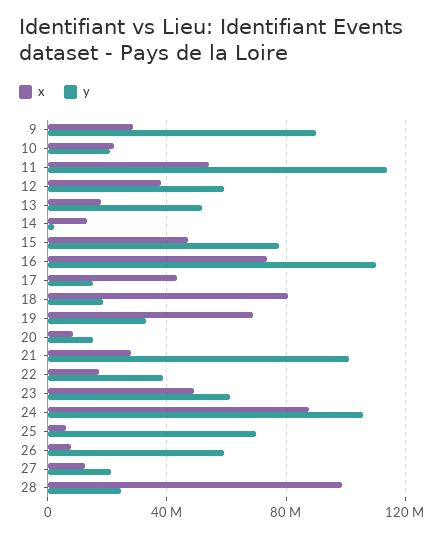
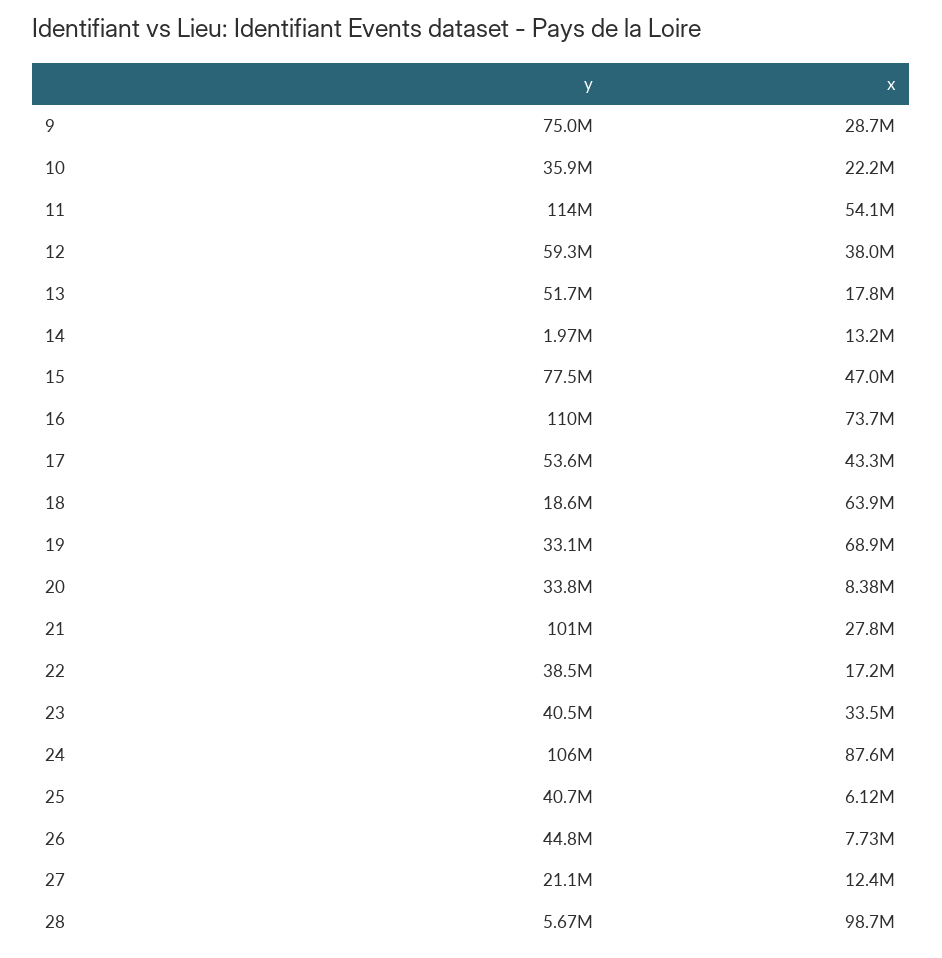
y, 9: 90000000 -> 75000000
y, 10: 20000000 -> 35900000
y, 17: 15000000 -> 53600000
x, 18: 80000000 -> 63900000
y, 20: 15000000 -> 33800000
x, 23: 50000000 -> 33500000
y, 23: 60000000 -> 40500000
y, 25: 70000000 -> 40700000
y, 26: 60000000 -> 44800000
y, 28: 25000000 -> 5670000

